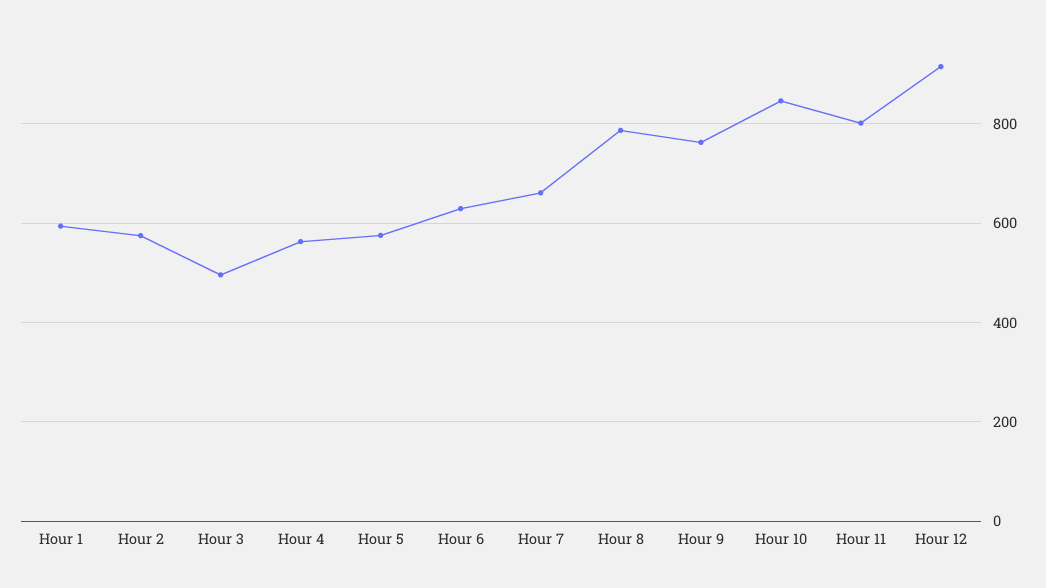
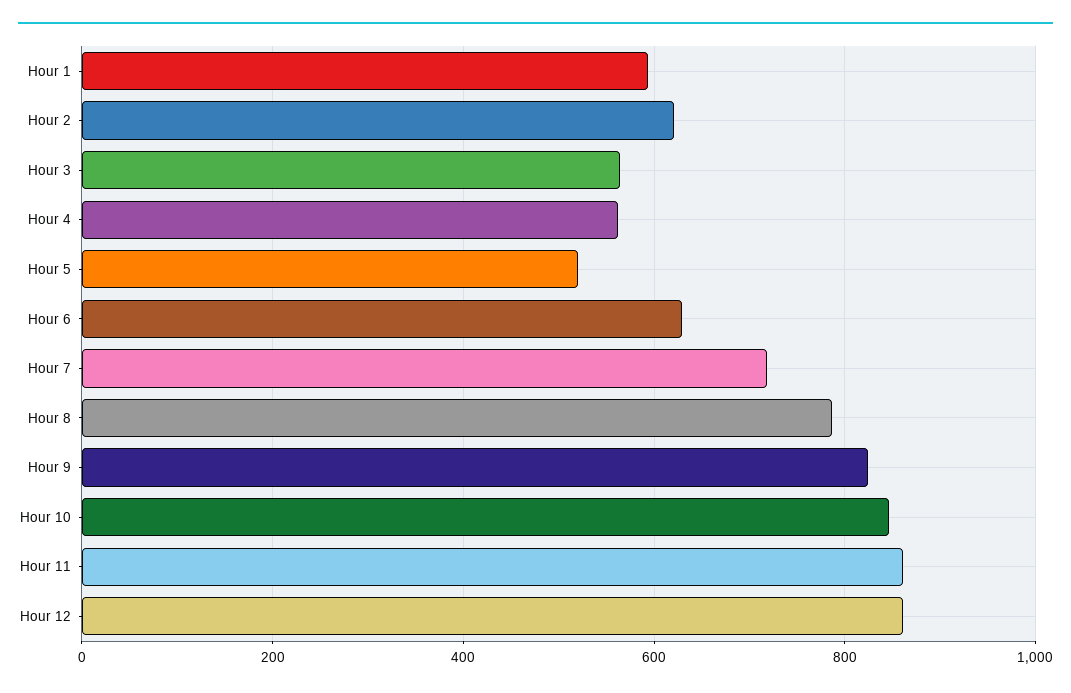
Hour 2: 580 -> 620
Hour 3: 500 -> 560
Hour 5: 580 -> 520
Hour 7: 660 -> 720
Hour 9: 760 -> 820
Hour 11: 800 -> 860
Hour 12: 920 -> 860

